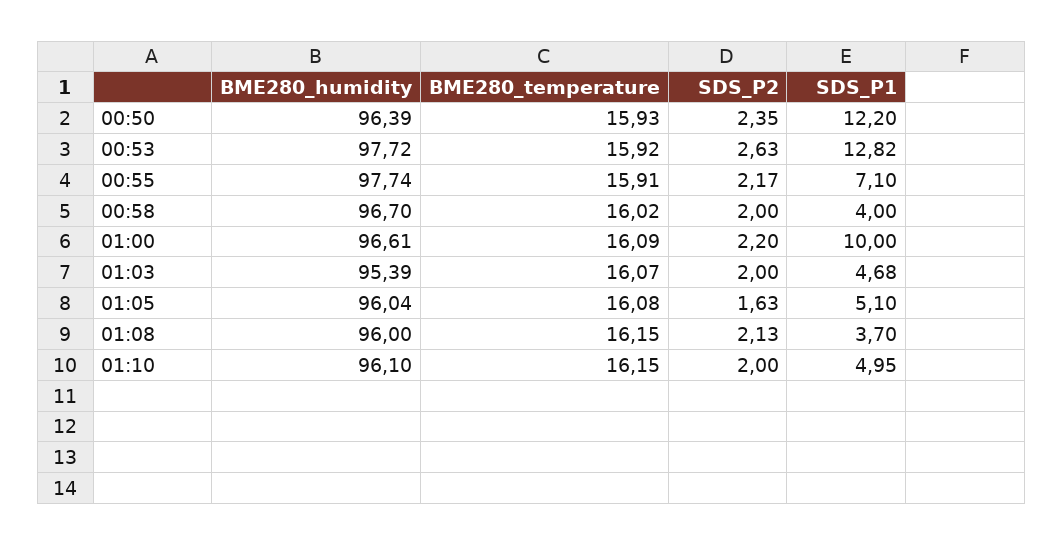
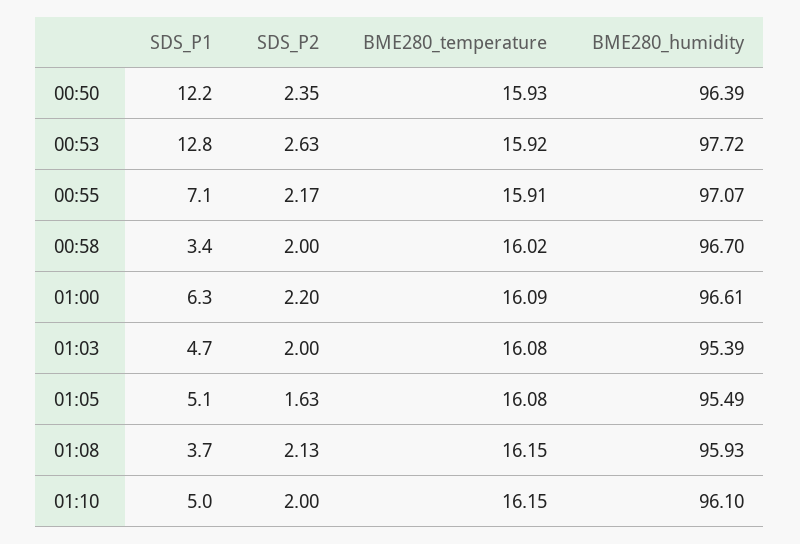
BME280_humidity, 00:55: 97.74 -> 97.07
SDS_P1, 00:58: 4 -> 3.4
SDS_P1, 01:00: 10 -> 6.3
BME280_temperature, 01:03: 16.07 -> 16.08
BME280_humidity, 01:05: 96.04 -> 95.49
BME280_humidity, 01:08: 96 -> 95.93

